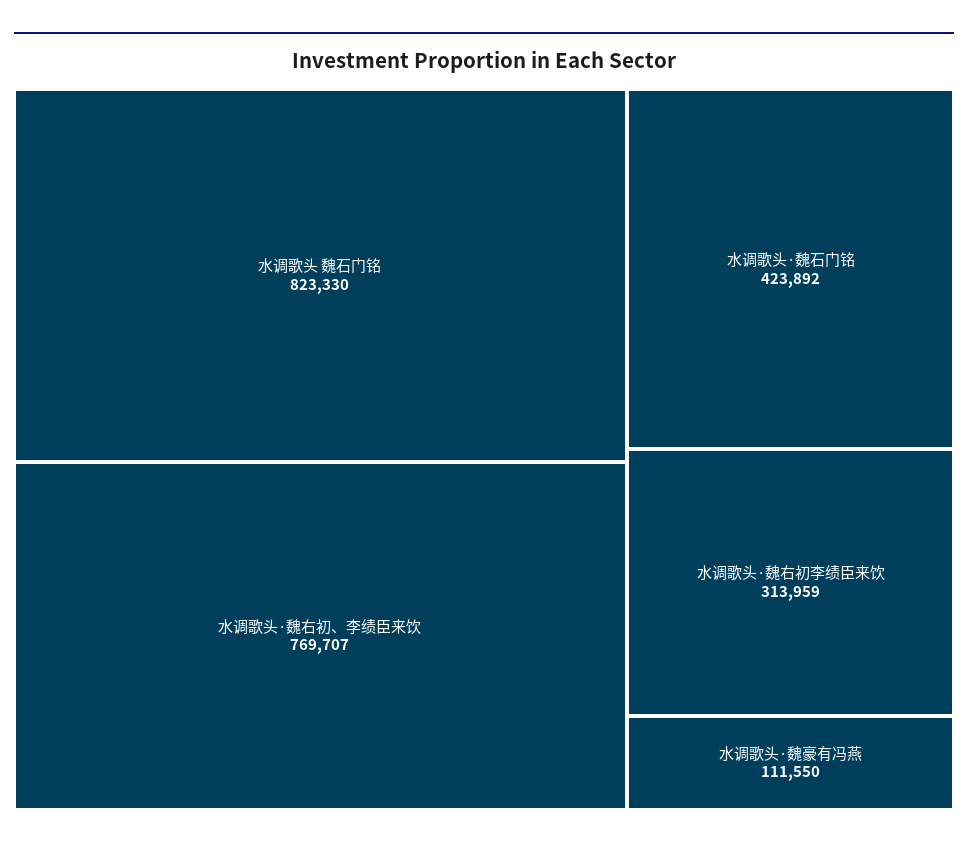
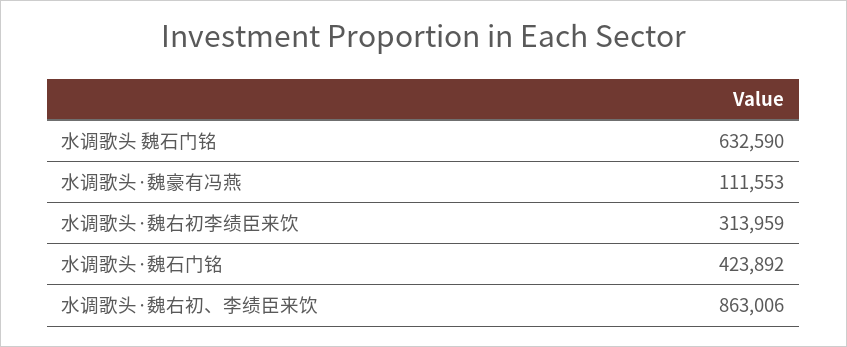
水调歌头 魏石门铭: 823330 -> 632590
水调歌头·魏右初、李绩臣来饮: 769707 -> 863006
水调歌头·魏豪有冯燕: 111550 -> 111553

